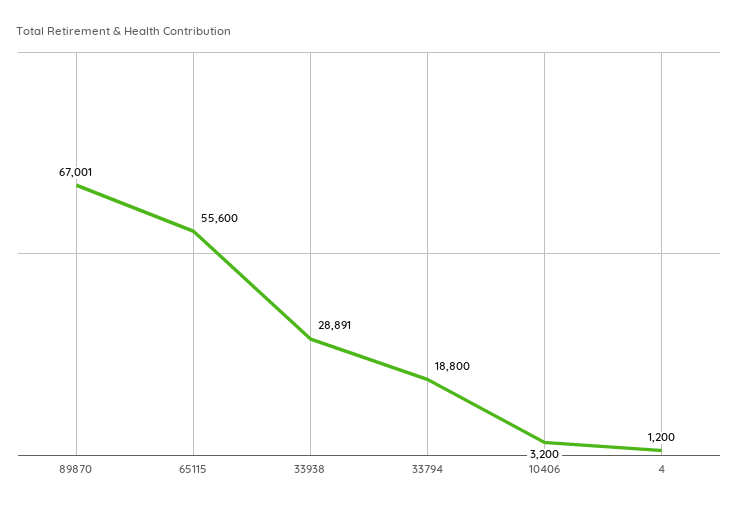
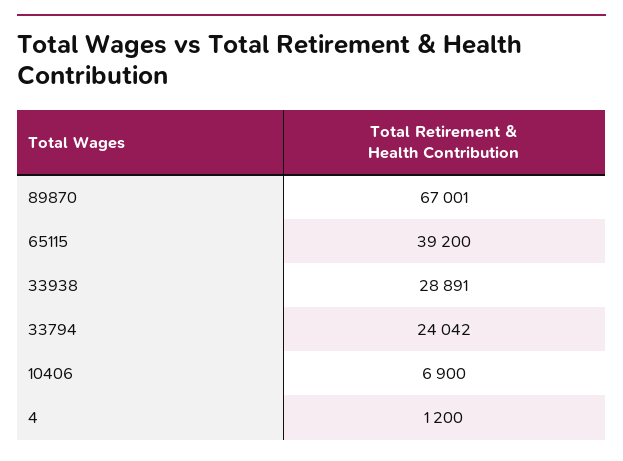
65115: 55600 -> 39200
33794: 18800 -> 24042
10406: 3200 -> 6900

